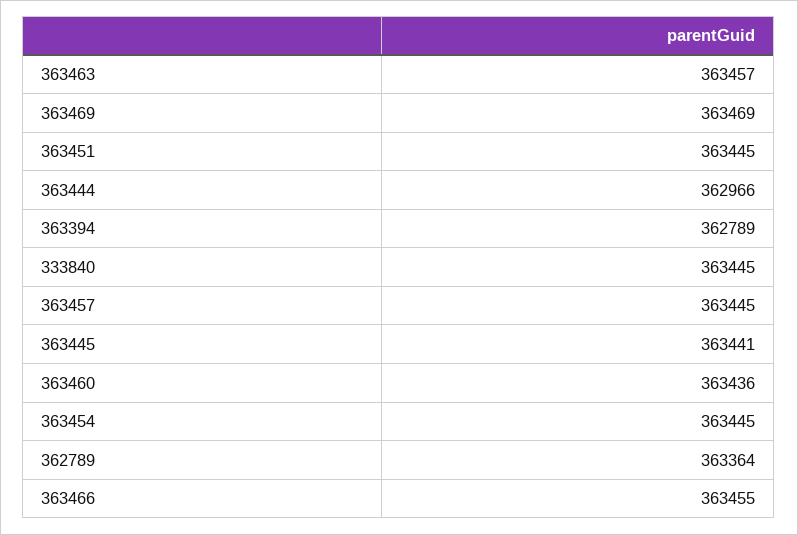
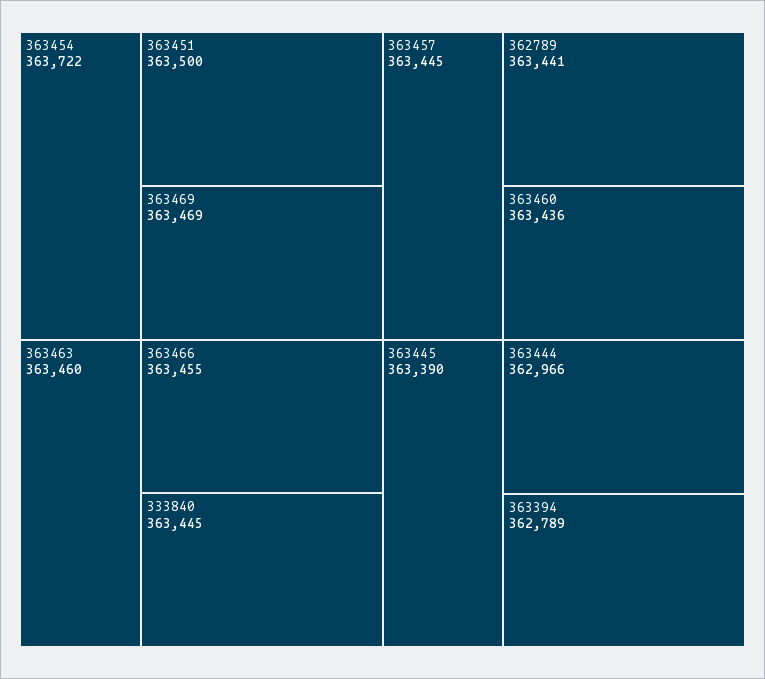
363463: 363457 -> 363460
363451: 363445 -> 363500
363445: 363441 -> 363390
363454: 363445 -> 363722
362789: 363364 -> 363441

